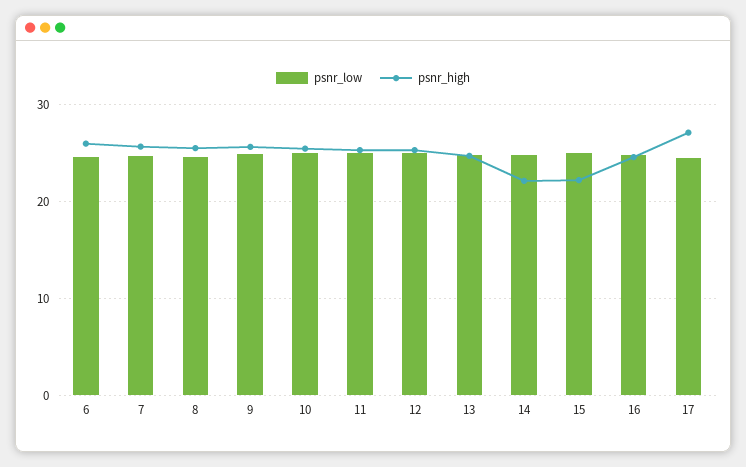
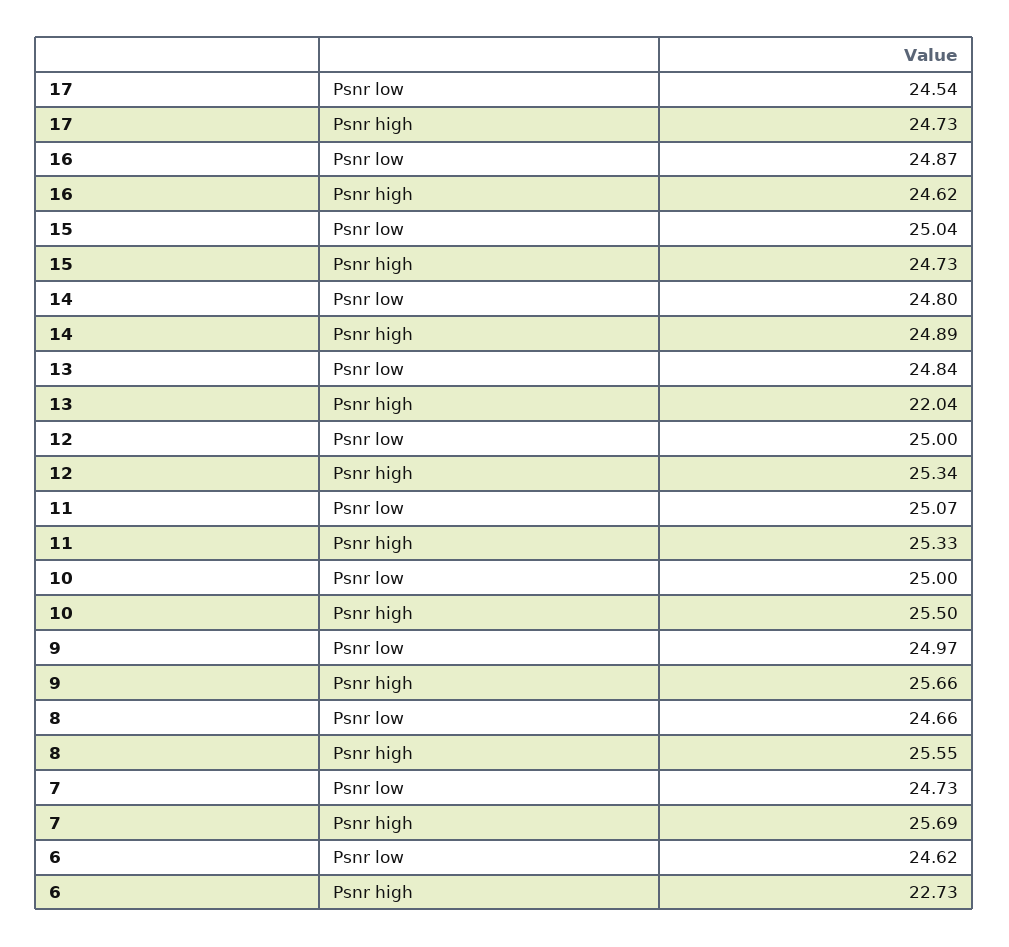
psnr_high, 6: 26 -> 22.73
psnr_high, 13: 25 -> 22.04
psnr_high, 14: 22 -> 24.89
psnr_high, 15: 22 -> 24.73
psnr_high, 17: 27 -> 24.73

